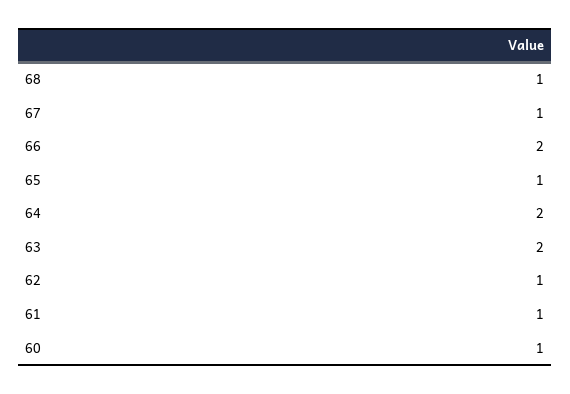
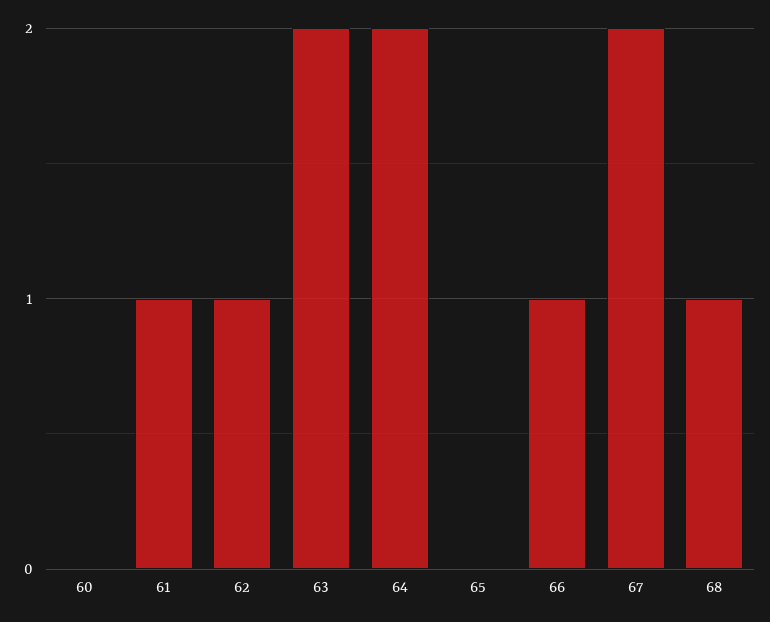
67: 1 -> 2
66: 2 -> 1
65: 1 -> 0
60: 1 -> 0

